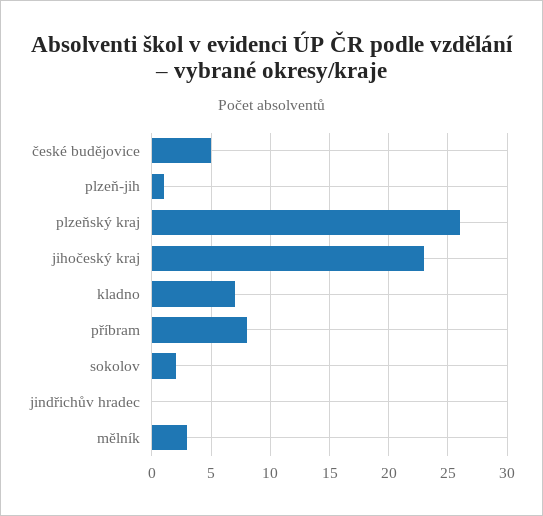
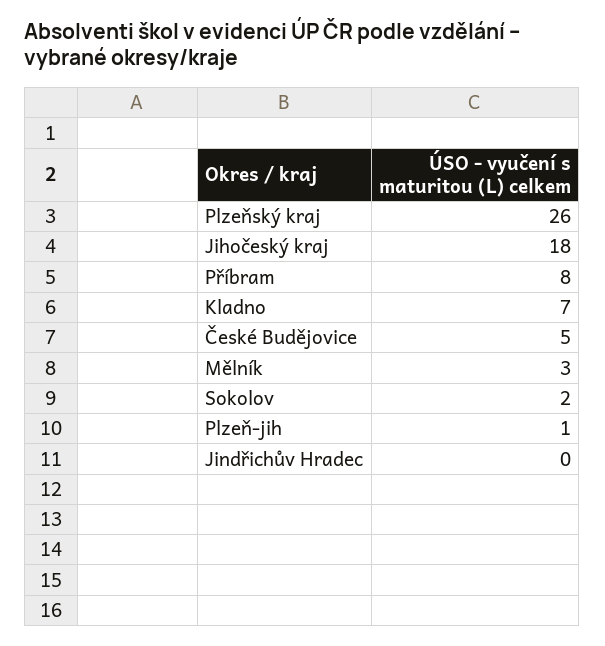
jihočeský kraj: 23 -> 18

